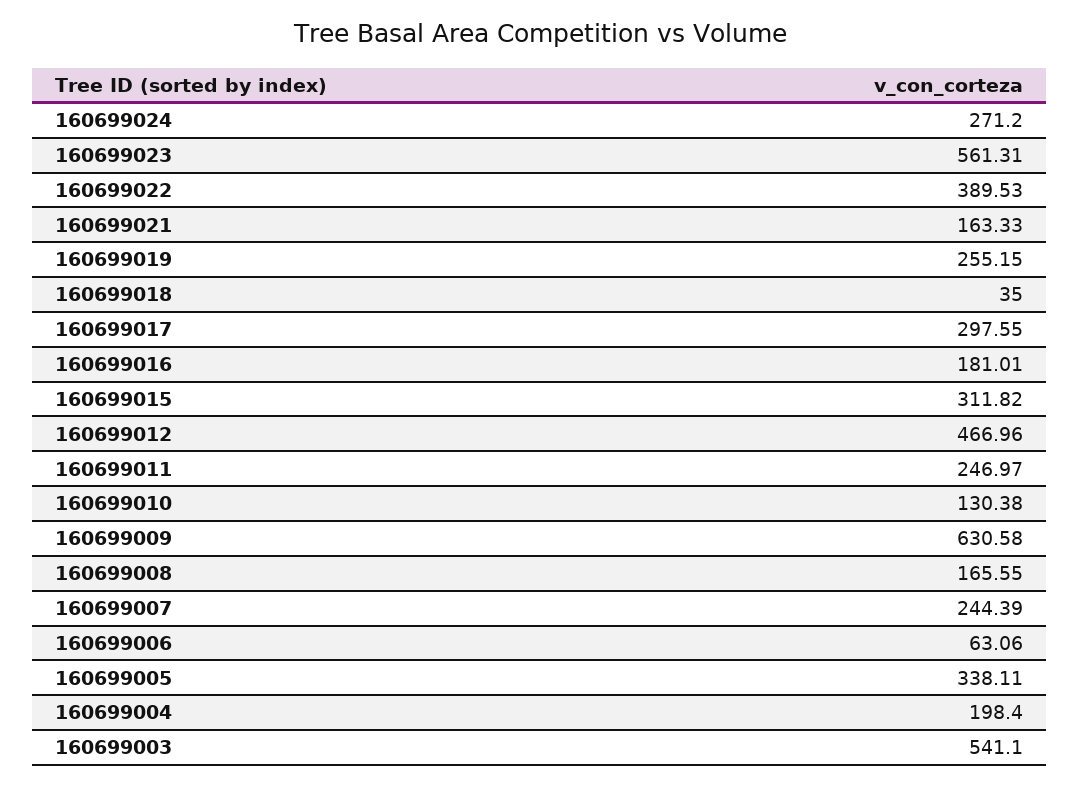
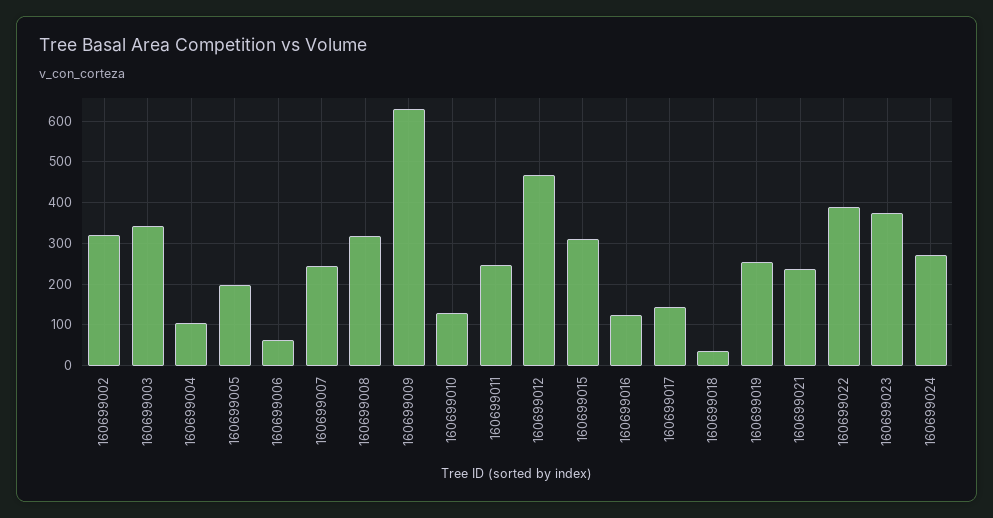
160699023: 561.31 -> 380
160699021: 163.33 -> 240
160699017: 297.55 -> 140
160699016: 181.01 -> 120
160699008: 165.55 -> 320
160699005: 338.11 -> 200
160699004: 198.4 -> 100
160699003: 541.1 -> 340
160699002: none -> 320

